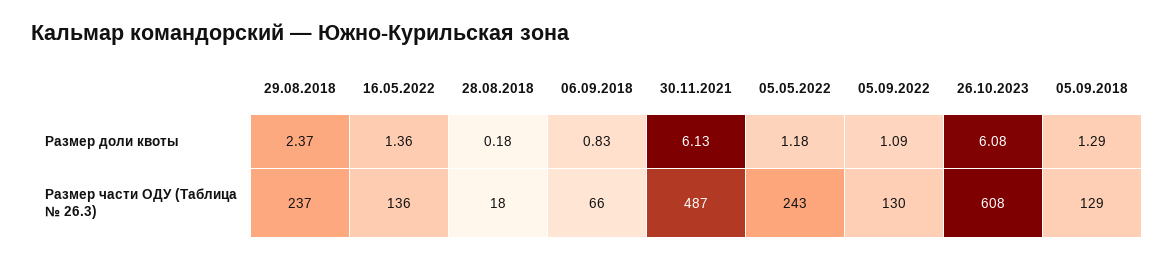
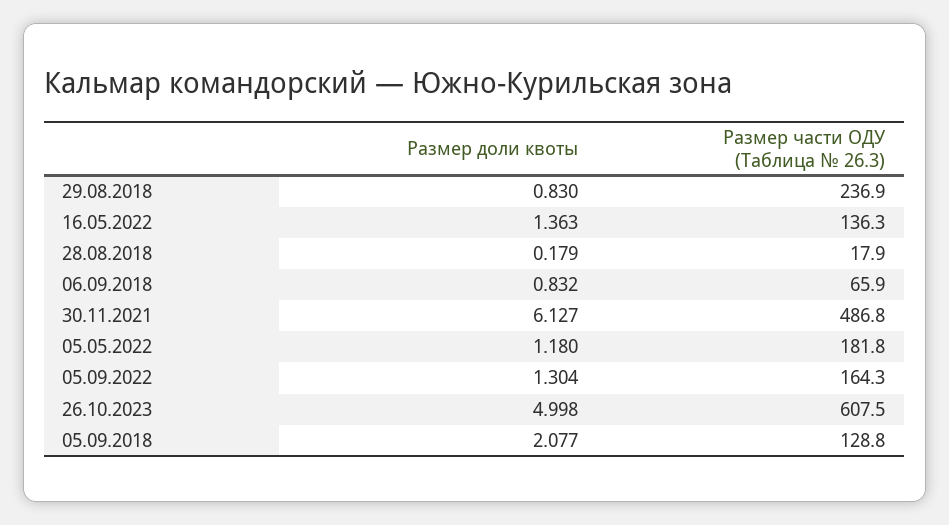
29.08.2018, Размер доли квоты: 2.37 -> 0.83
05.09.2022, Размер доли квоты: 1.09 -> 1.304
26.10.2023, Размер доли квоты: 6.08 -> 4.998
05.09.2018, Размер доли квоты: 1.29 -> 2.077
05.05.2022, Размер части ОДУ (Таблица № 26.3): 243 -> 181.8
05.09.2022, Размер части ОДУ (Таблица № 26.3): 130 -> 164.3

